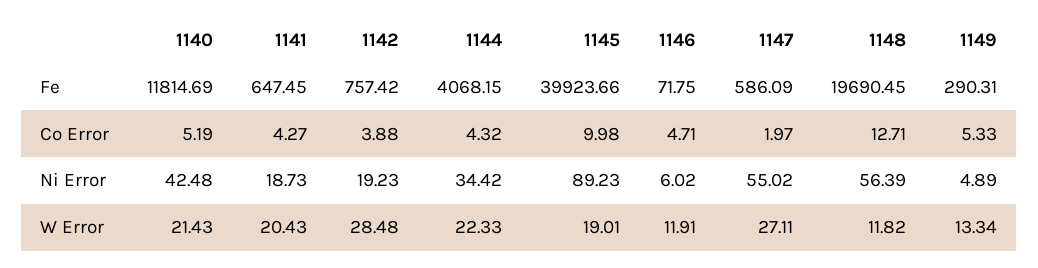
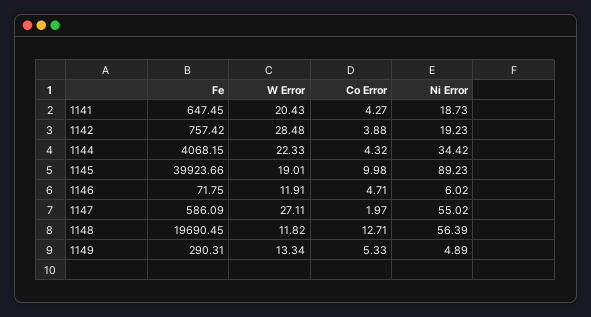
1140, Fe: 11814.69 -> none
1140, Co Error: 5.19 -> none
1140, Ni Error: 42.48 -> none
1140, W Error: 21.43 -> none

